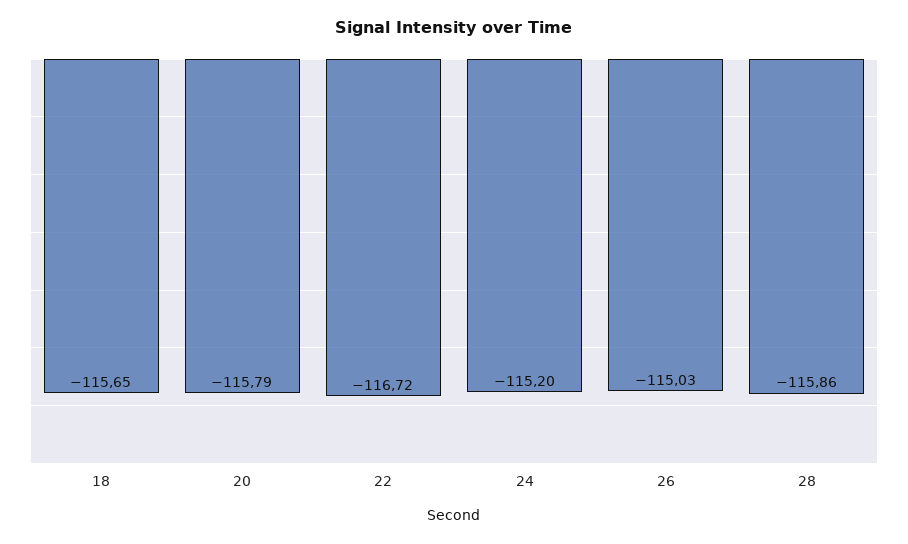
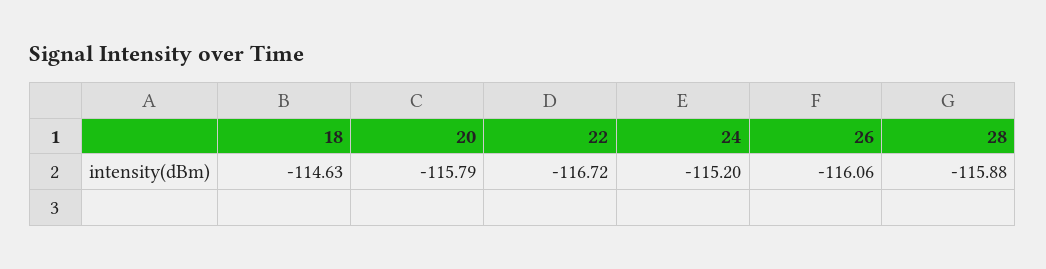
18: -115.65 -> -114.63
26: -115.03 -> -116.06
28: -115.86 -> -115.88

